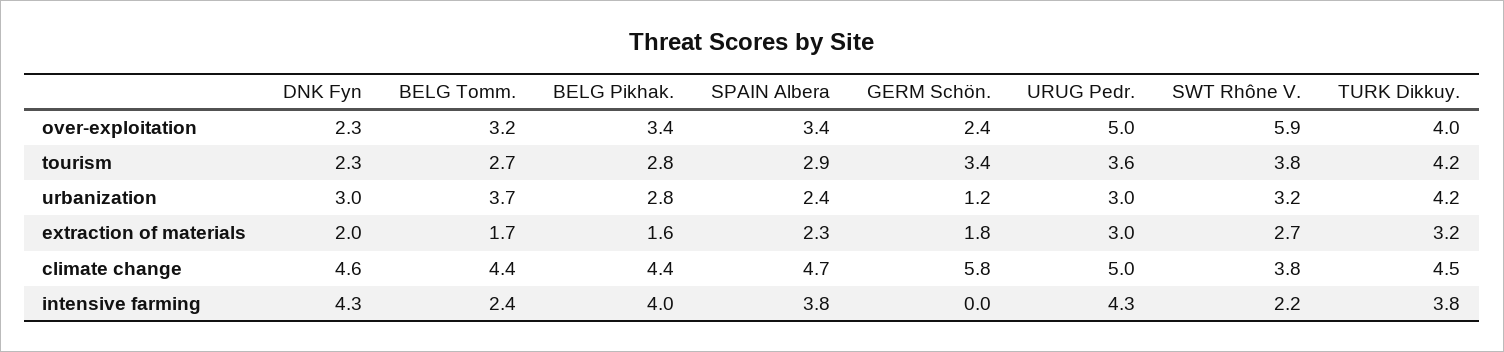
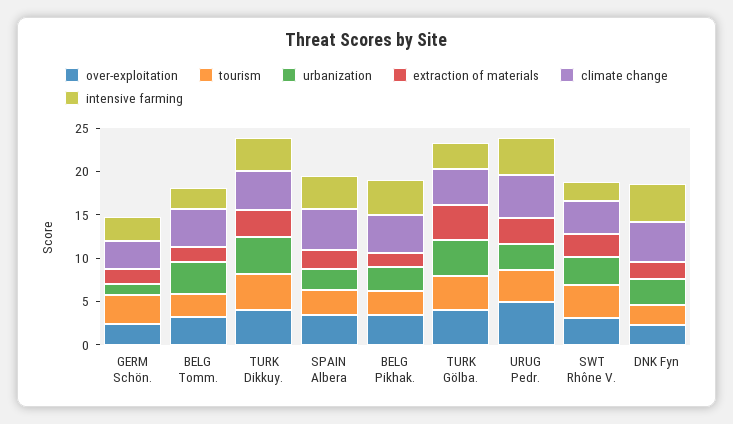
over-exploitation, SWT Rhône V.: 5.9 -> 3
climate change, GERM Schön.: 5.8 -> 3
intensive farming, GERM Schön.: 0 -> 3
over-exploitation, TURK Gölba.: none -> 4
tourism, TURK Gölba.: none -> 4
urbanization, TURK Gölba.: none -> 4
extraction of materials, TURK Gölba.: none -> 4
climate change, TURK Gölba.: none -> 4
intensive farming, TURK Gölba.: none -> 3

